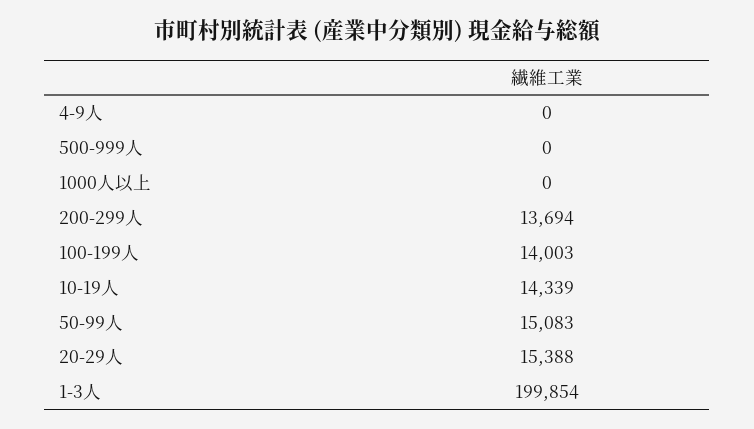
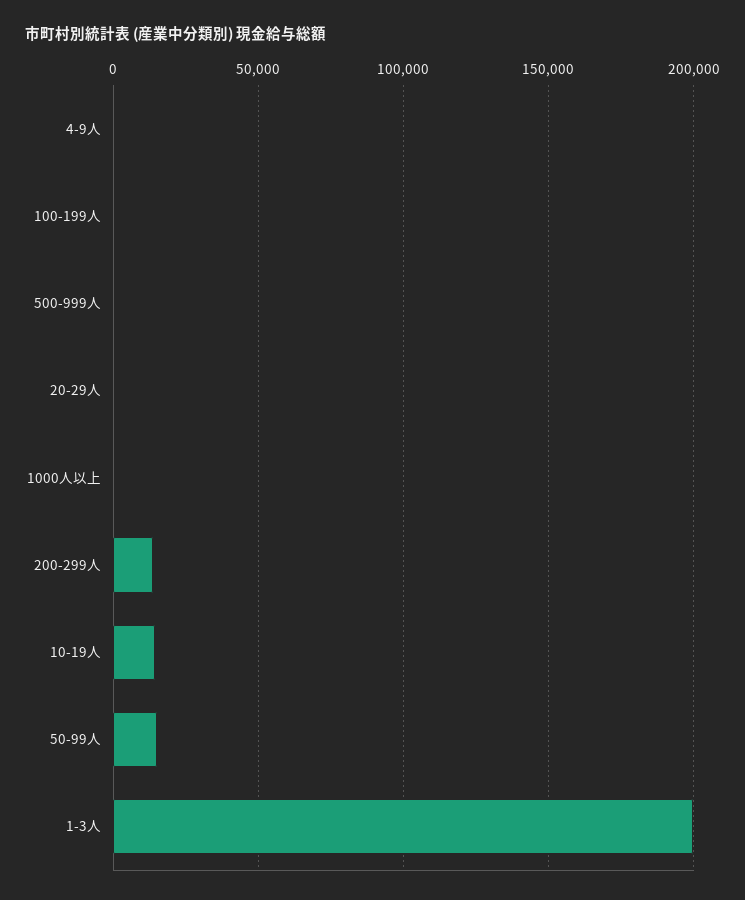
100-199人: 14003 -> 0
20-29人: 15388 -> 0

